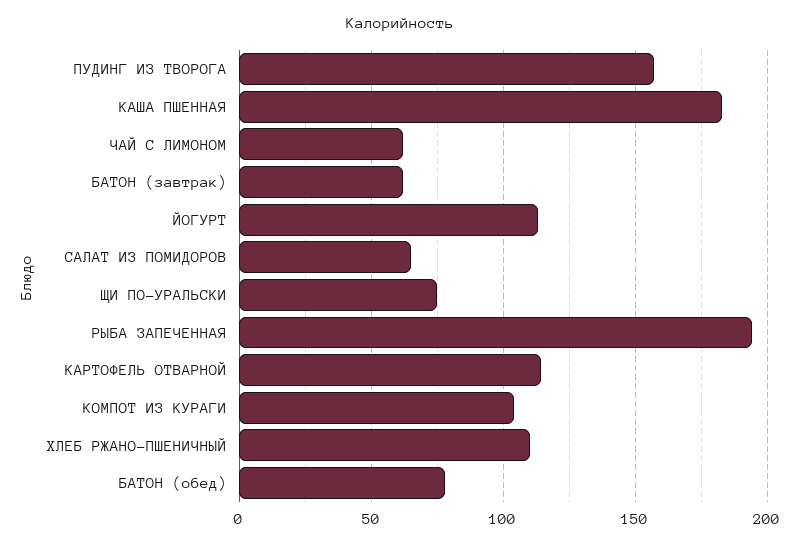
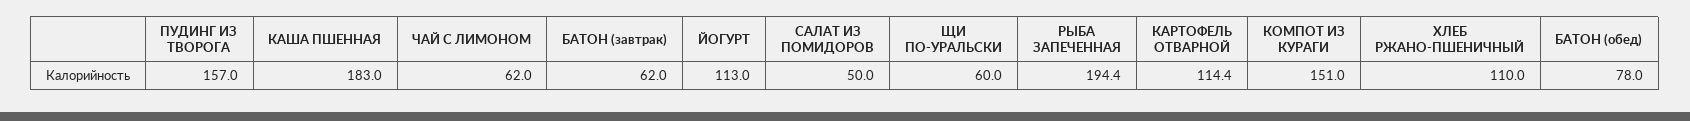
САЛАТ ИЗ ПОМИДОРОВ: 65 -> 50
ЩИ ПО-УРАЛЬСКИ: 75 -> 60
КОМПОТ ИЗ КУРАГИ: 105 -> 151

